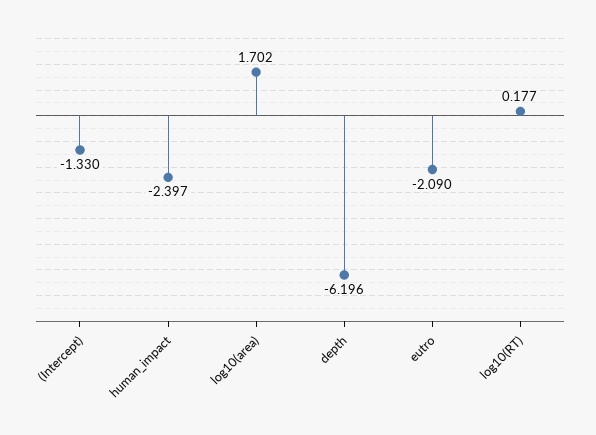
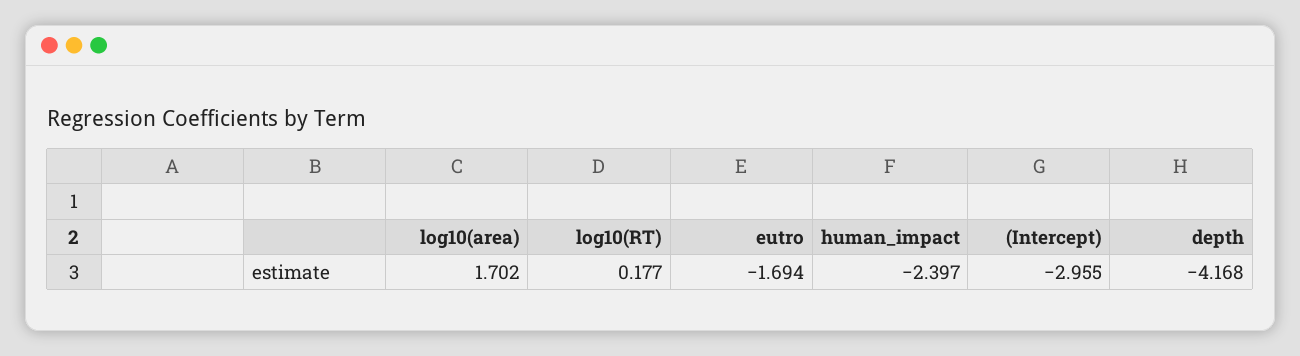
(Intercept): -1.33 -> -2.955
depth: -6.196 -> -4.168
eutro: -2.09 -> -1.694

